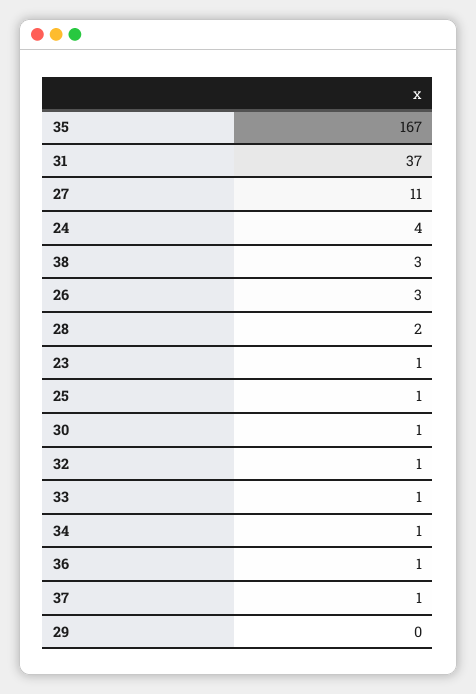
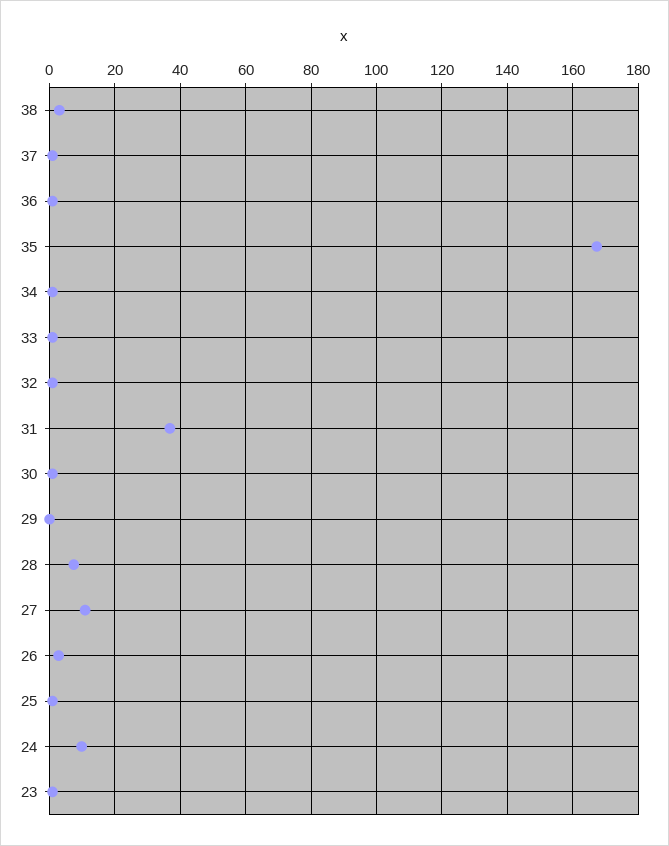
24: 4 -> 10
28: 2 -> 8

